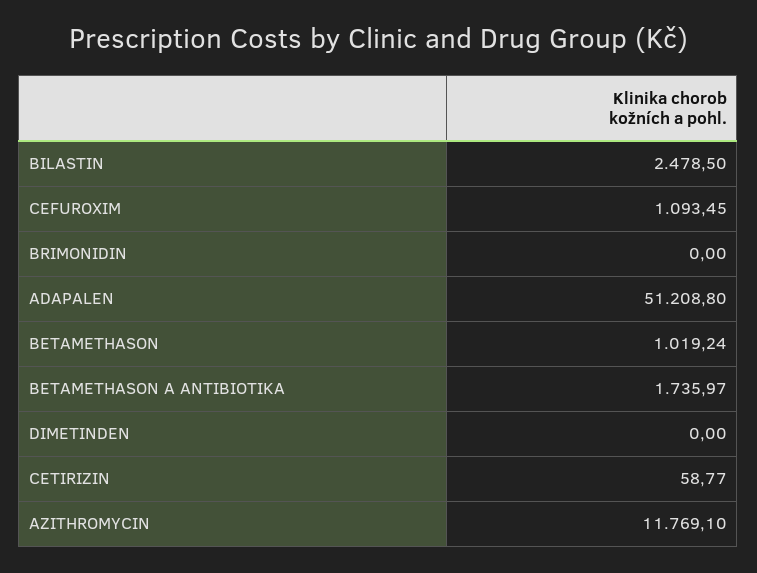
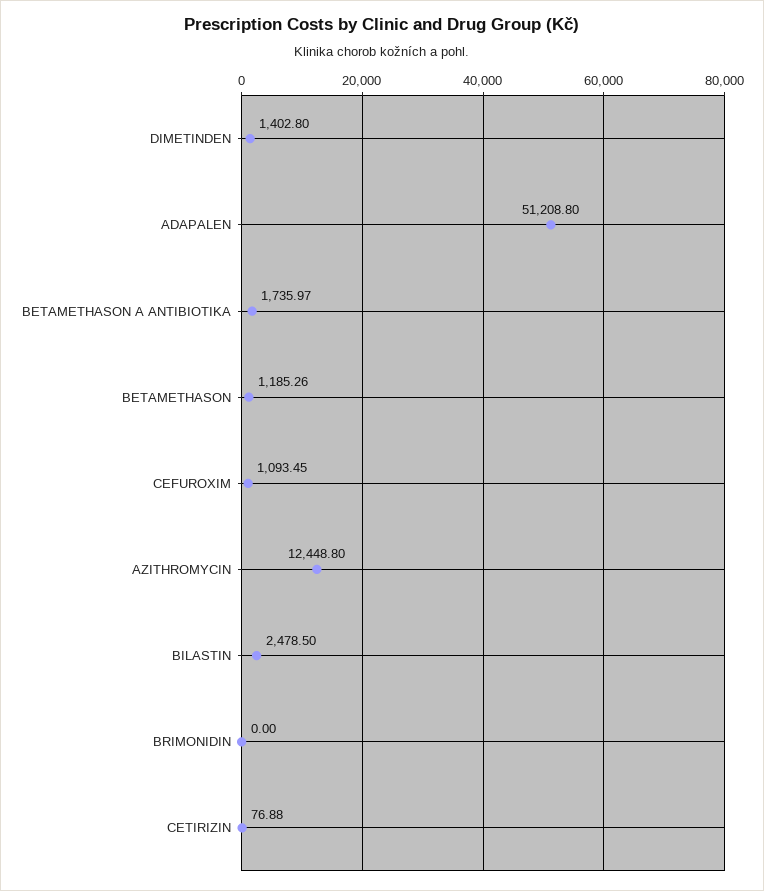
BETAMETHASON: 1019.24 -> 1185.26
DIMETINDEN: 0 -> 1402.8
CETIRIZIN: 58.77 -> 76.88
AZITHROMYCIN: 11769.1 -> 12448.8

